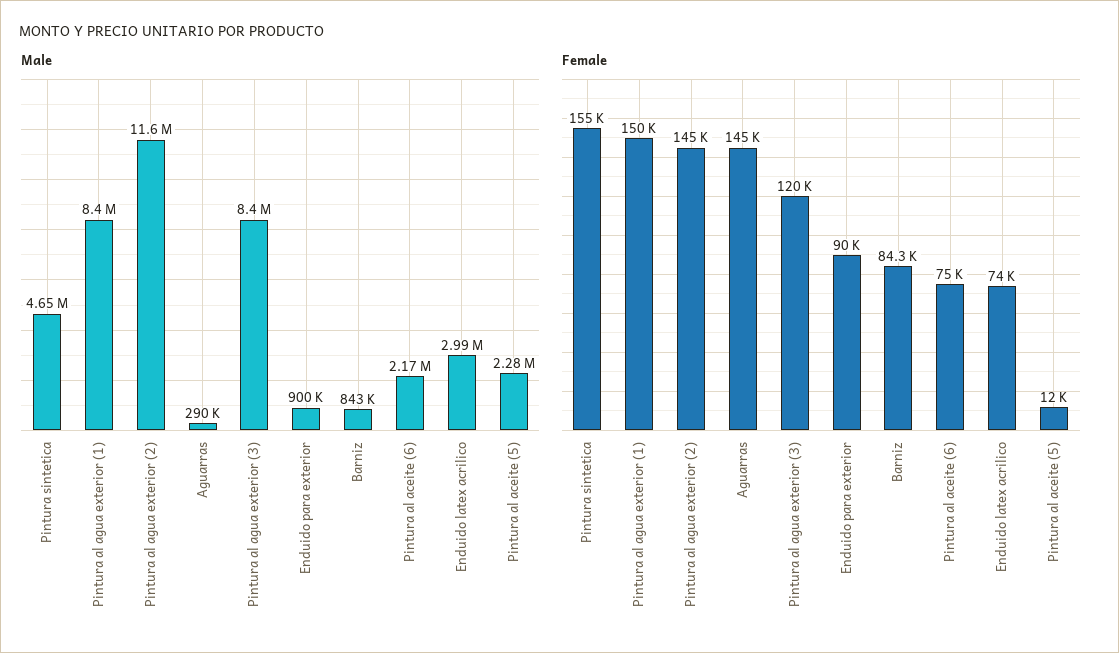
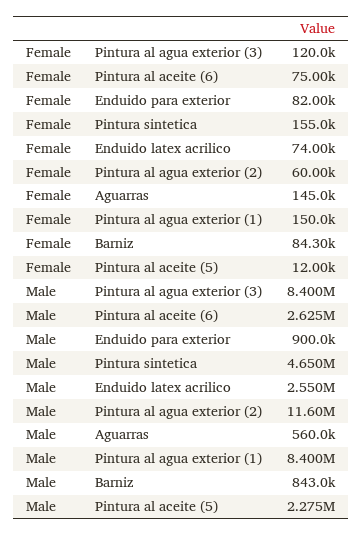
Male, Aguarras: 290000 -> 560000
Male, Pintura al aceite (6): 2170000 -> 2625000
Male, Enduido latex acrilico: 2990000 -> 2550000
Female, Pintura al agua exterior (2): 145000 -> 60000
Female, Enduido para exterior: 90000 -> 82000

